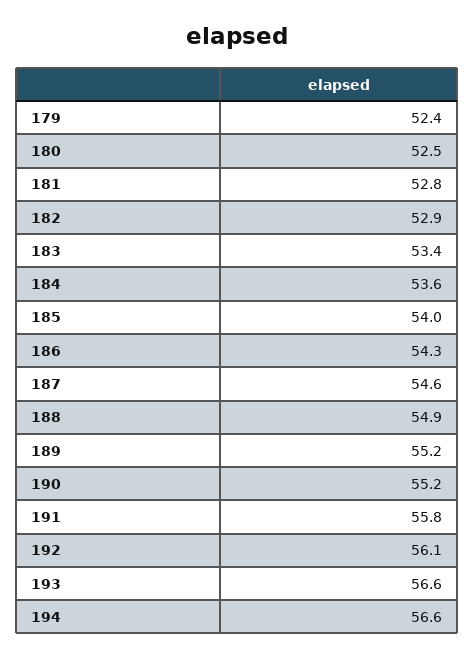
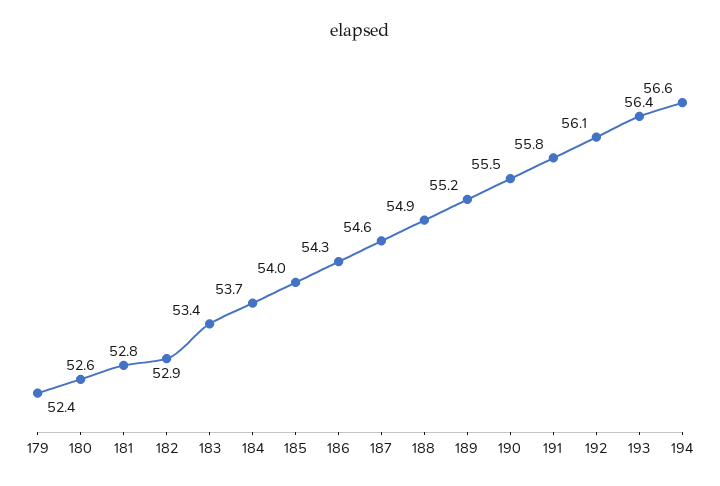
180: 52.5 -> 52.6
184: 53.6 -> 53.7
190: 55.2 -> 55.5
193: 56.6 -> 56.4

